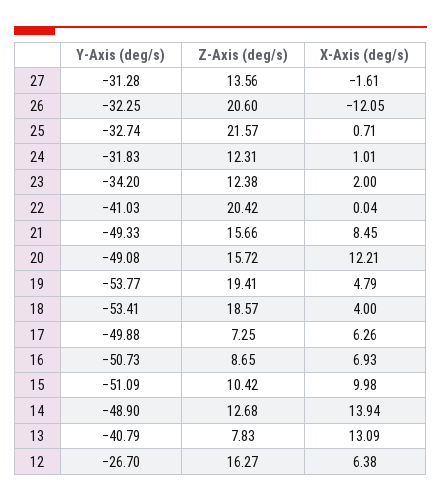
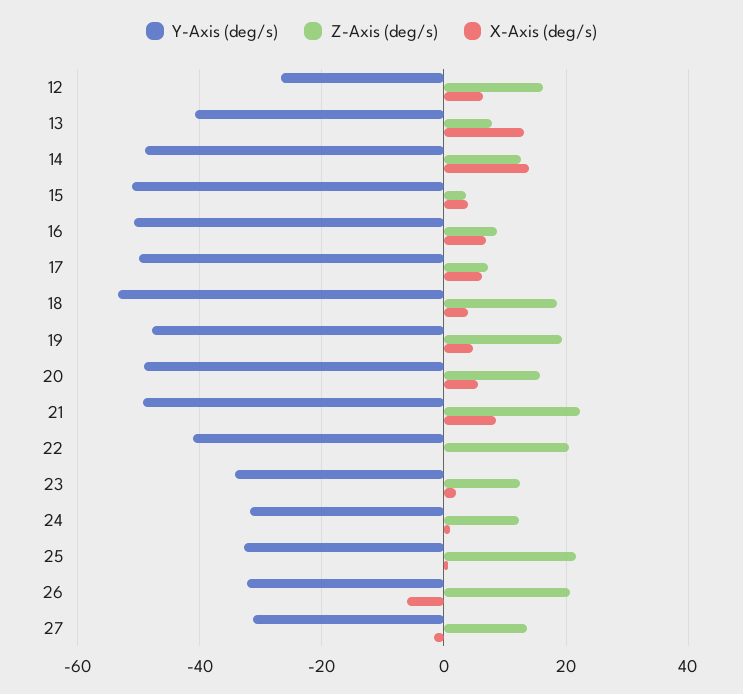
X-Axis (deg/s), 26: -12.05 -> -6
Z-Axis (deg/s), 21: 15.66 -> 22
X-Axis (deg/s), 20: 12.21 -> 6
Y-Axis (deg/s), 19: -53.77 -> -48
Z-Axis (deg/s), 15: 10.42 -> 4
X-Axis (deg/s), 15: 9.98 -> 4

